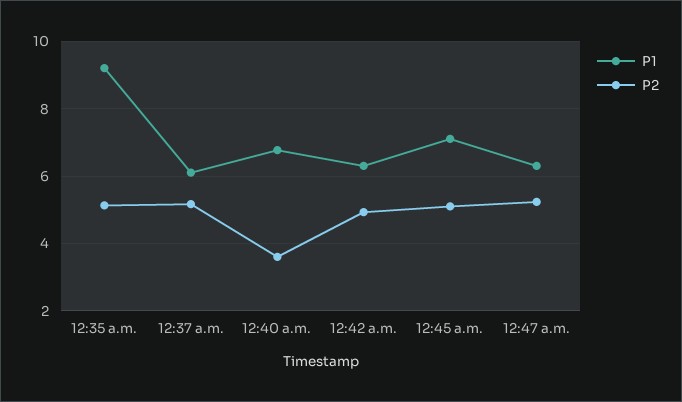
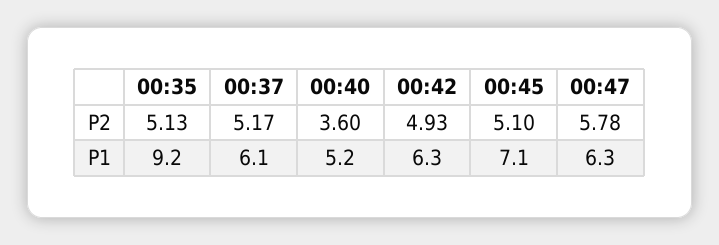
P1, 12:40 a.m.: 6.8 -> 5.2
P2, 12:47 a.m.: 5.2 -> 5.78

